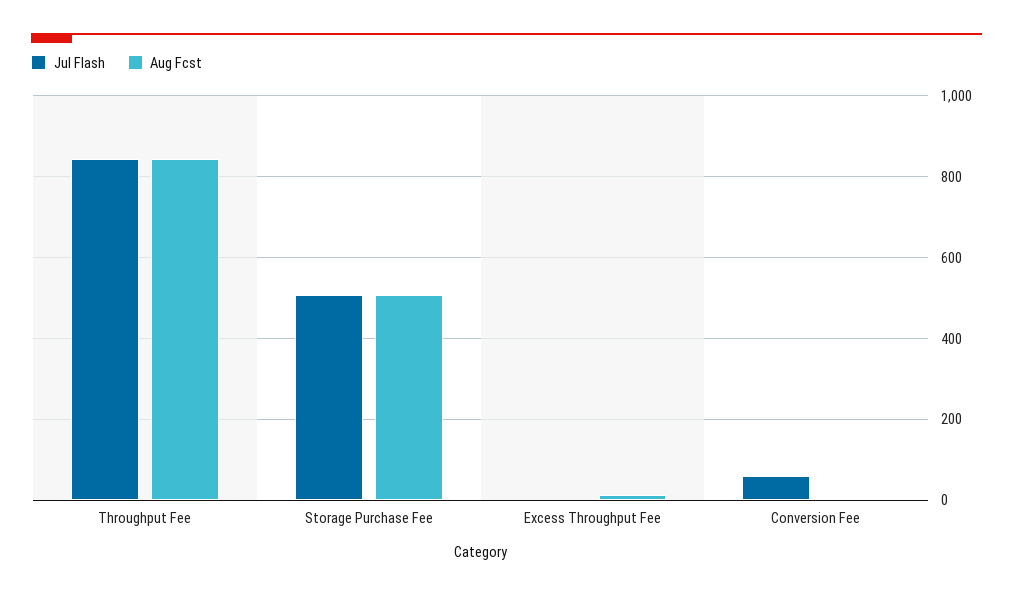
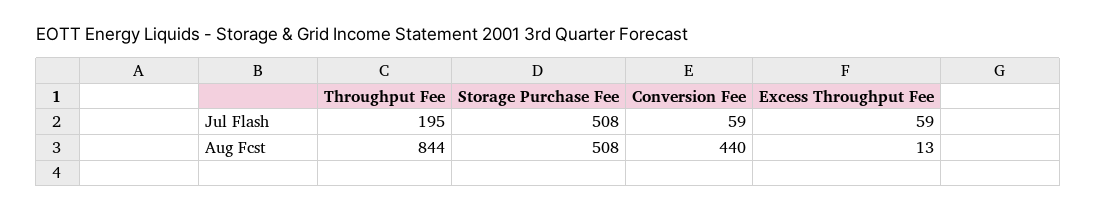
Jul Flash, Throughput Fee: 840 -> 195
Jul Flash, Excess Throughput Fee: 0 -> 59
Aug Fcst, Conversion Fee: 0 -> 440

